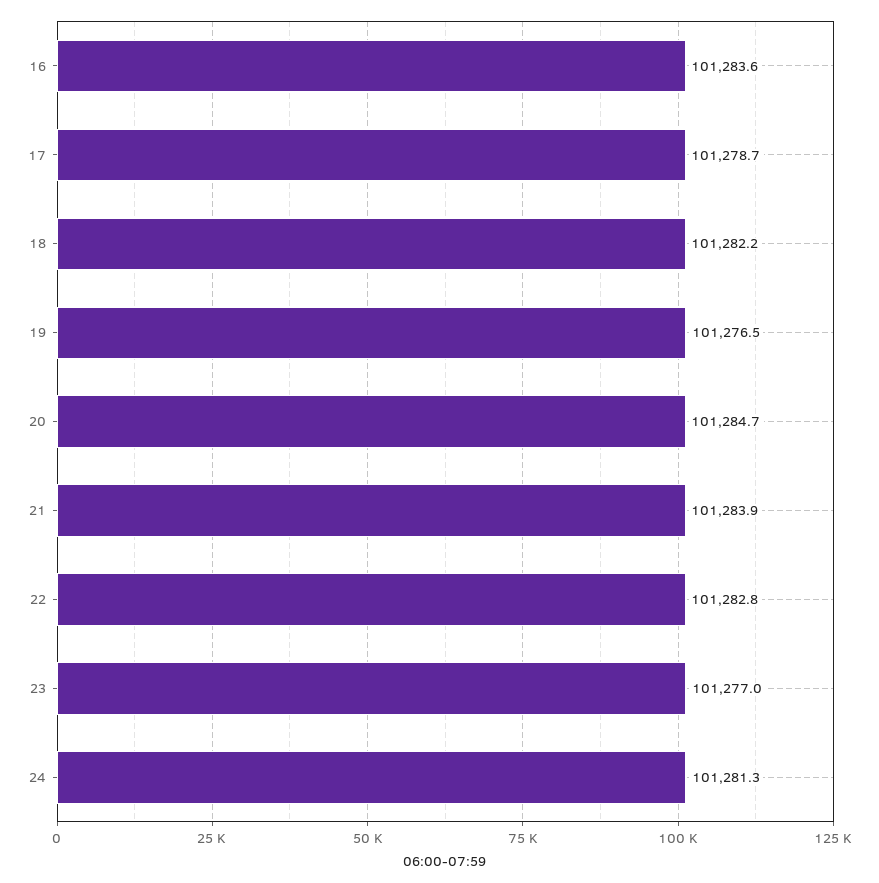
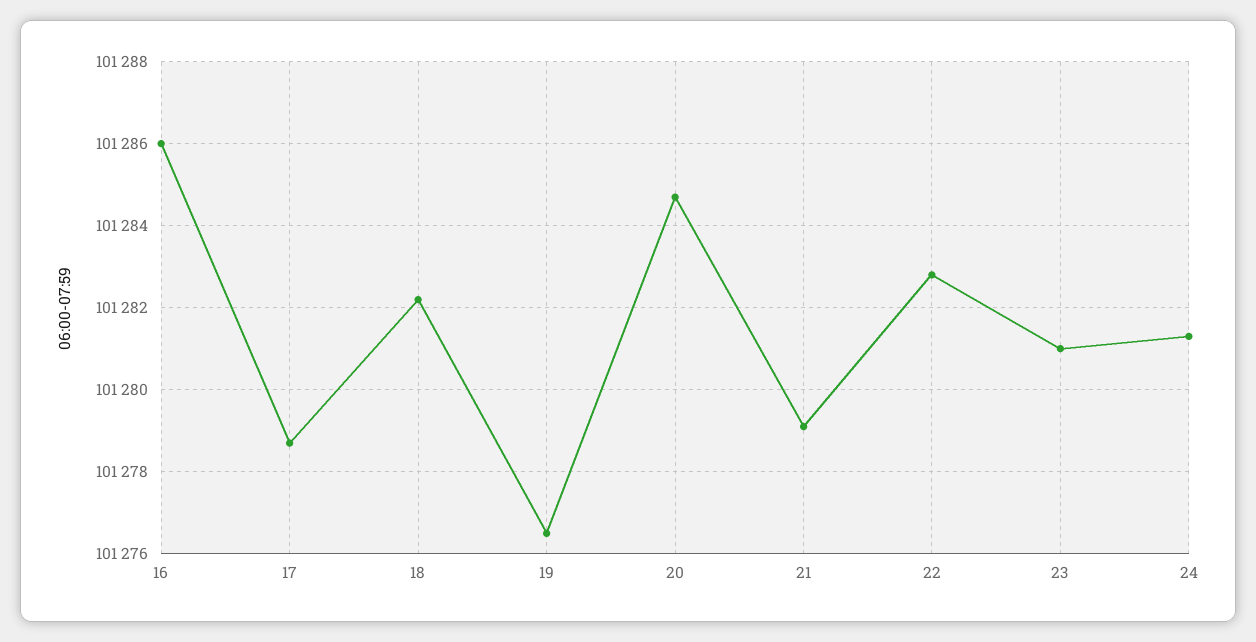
16: 101283.6 -> 101286
21: 101283.9 -> 101279
23: 101277 -> 101281

